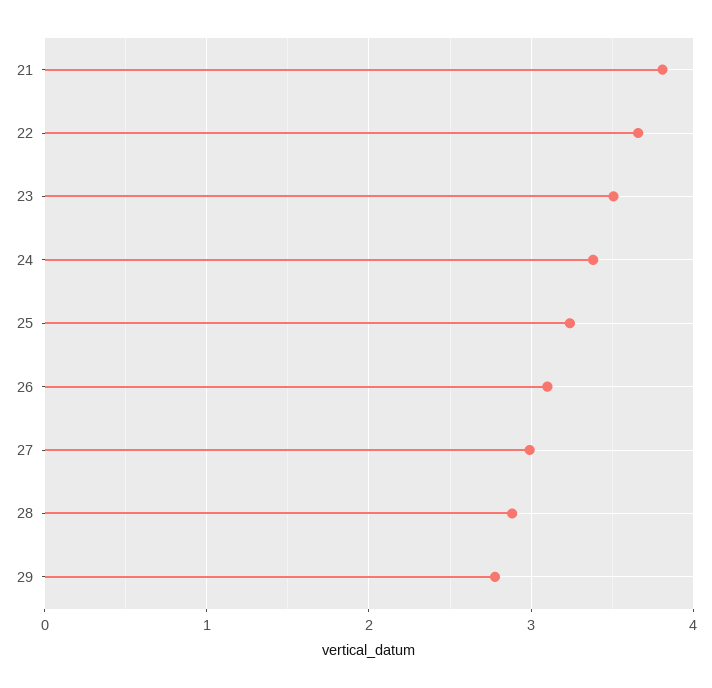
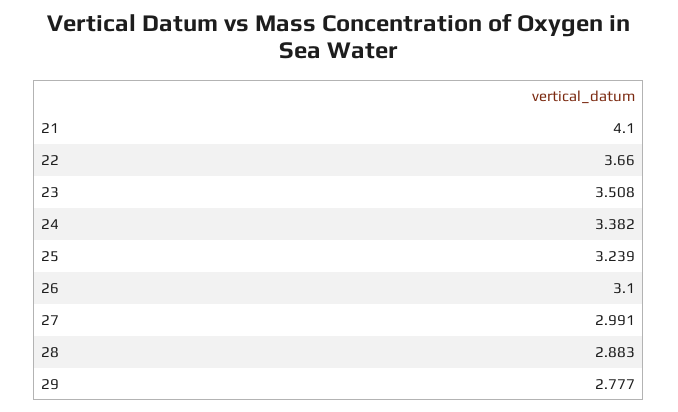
21: 3.8 -> 4.1

